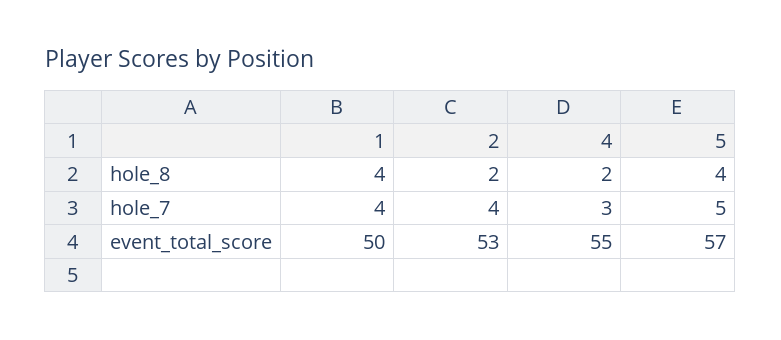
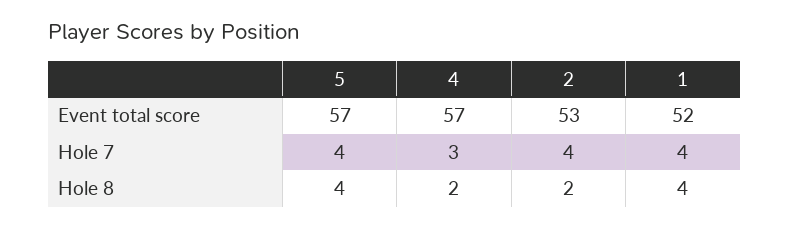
5, hole_7: 5 -> 4
1, event_total_score: 50 -> 52
4, event_total_score: 55 -> 57

